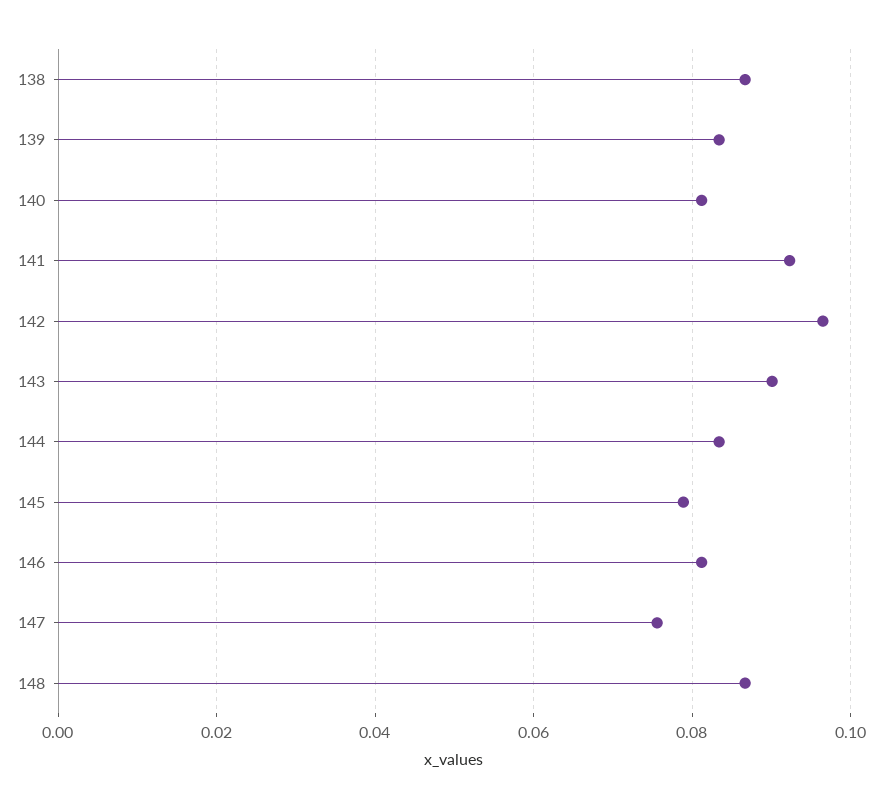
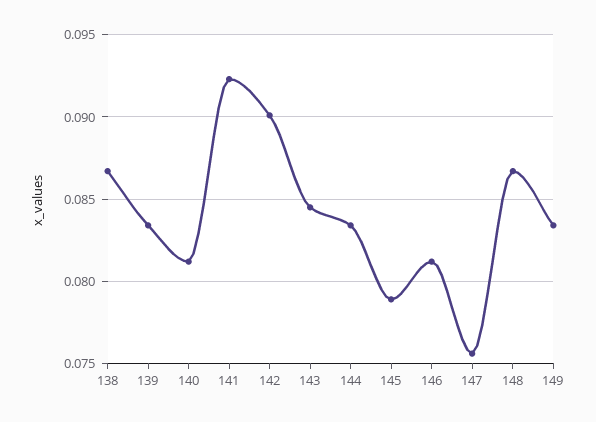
142: 0.096 -> 0.09
143: 0.09 -> 0.0845
149: none -> 0.0835

